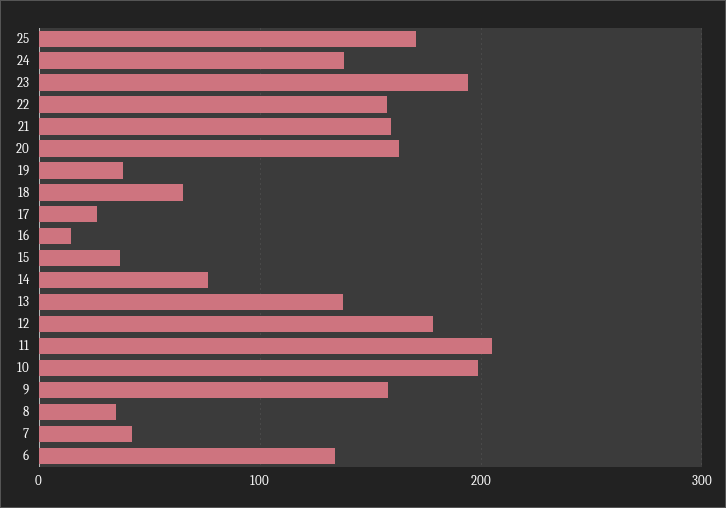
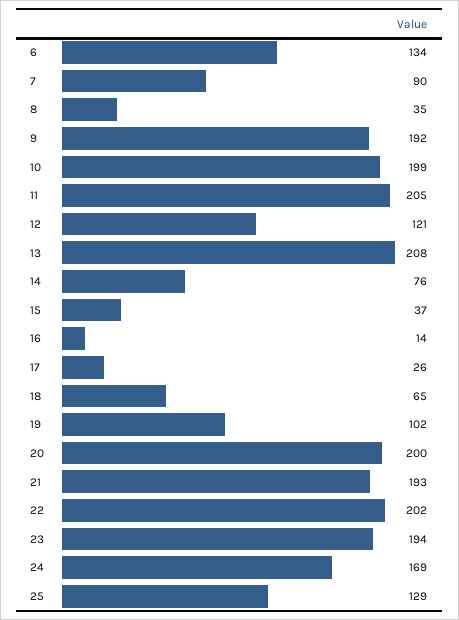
25: 170 -> 129
24: 140 -> 169
22: 160 -> 202
21: 160 -> 193
20: 160 -> 200
19: 40 -> 102
13: 140 -> 208
12: 180 -> 121
9: 160 -> 192
7: 40 -> 90

